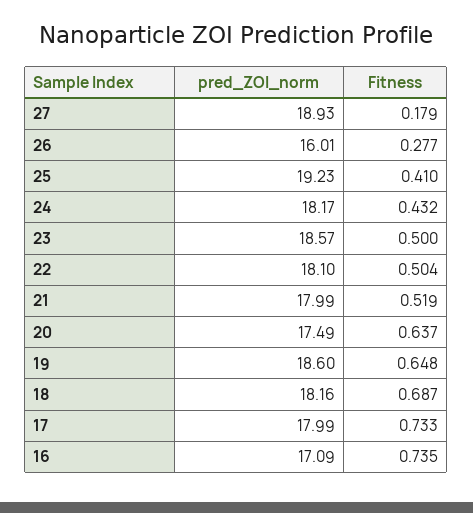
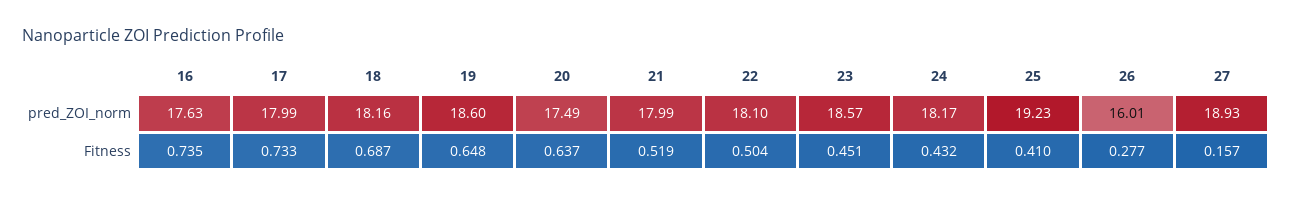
Fitness, 27: 0.179 -> 0.157
Fitness, 23: 0.5 -> 0.451
pred_ZOI_norm, 16: 17.09 -> 17.63

